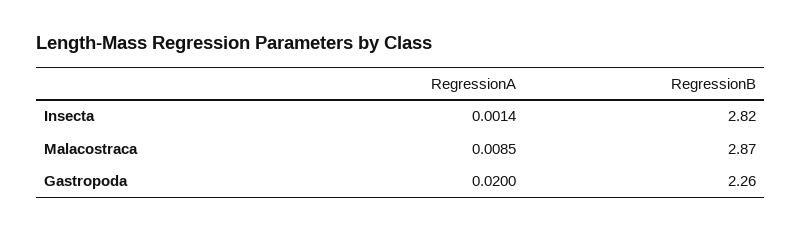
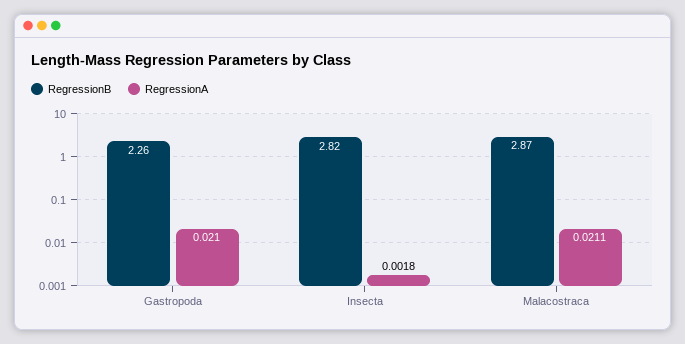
RegressionA, Insecta: 0.0014 -> 0.0018
RegressionA, Malacostraca: 0.0085 -> 0.0211
RegressionA, Gastropoda: 0.02 -> 0.021

